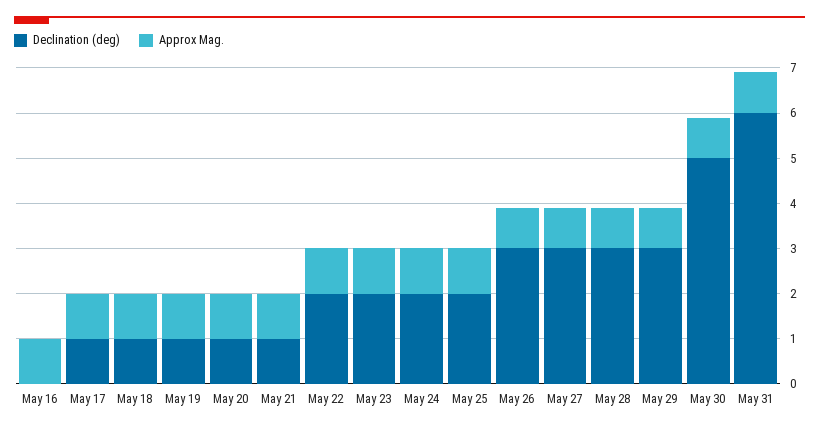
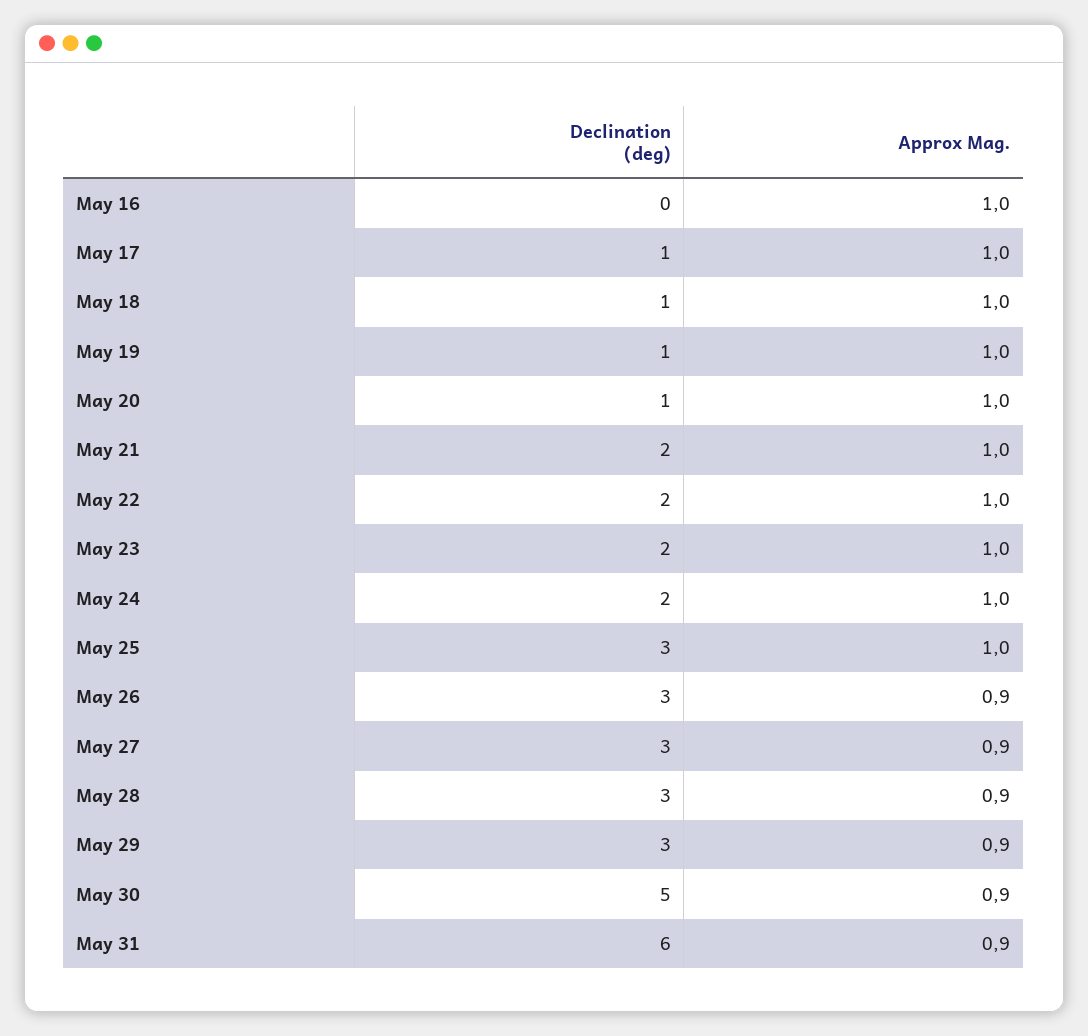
Declination (deg), May 21: 1 -> 2
Declination (deg), May 25: 2 -> 3

